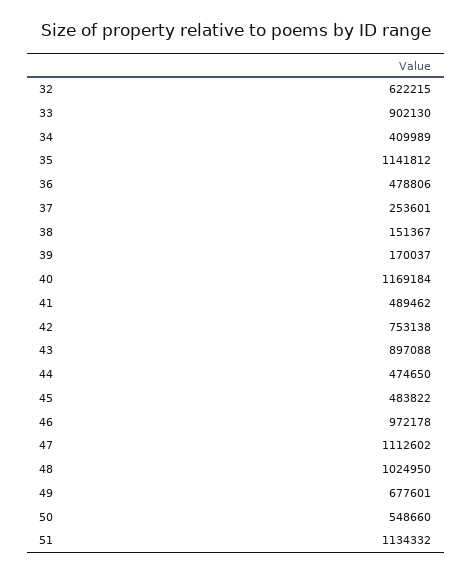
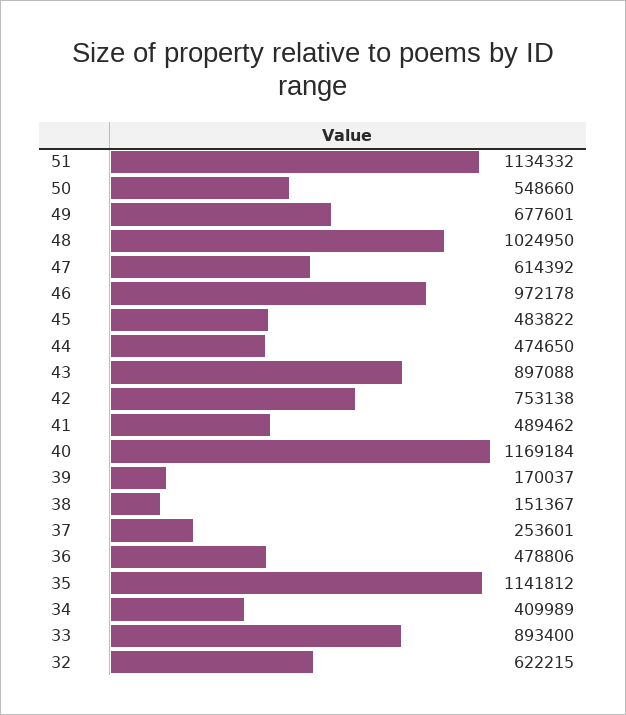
33: 902130 -> 893400
47: 1112602 -> 614392

